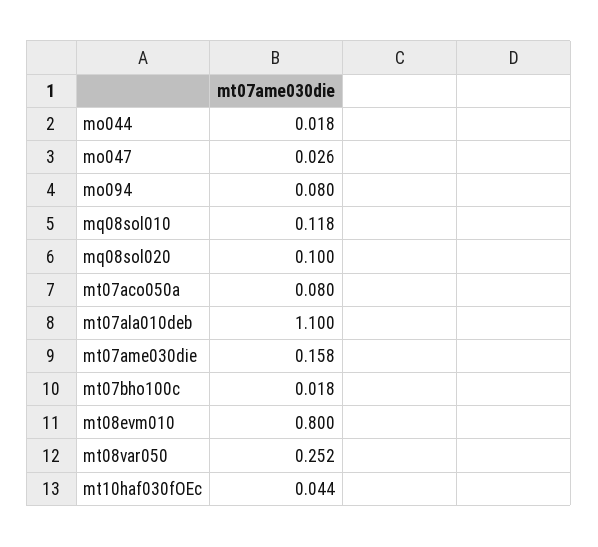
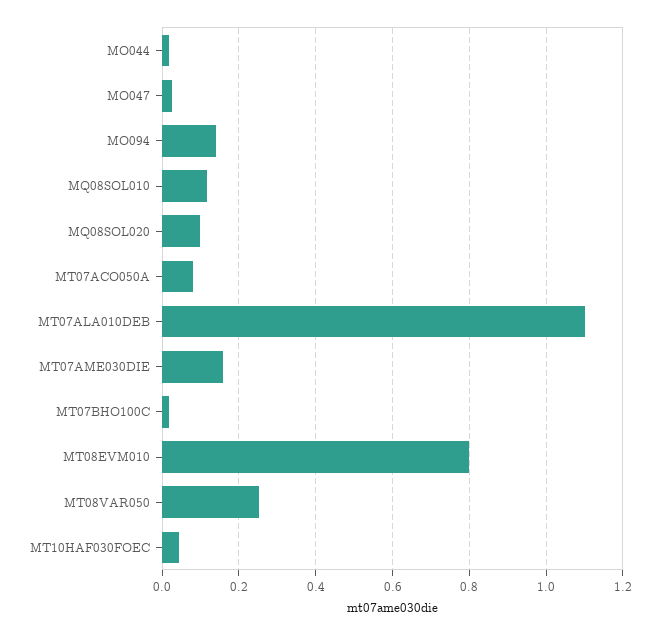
mo094: 0.08 -> 0.14

